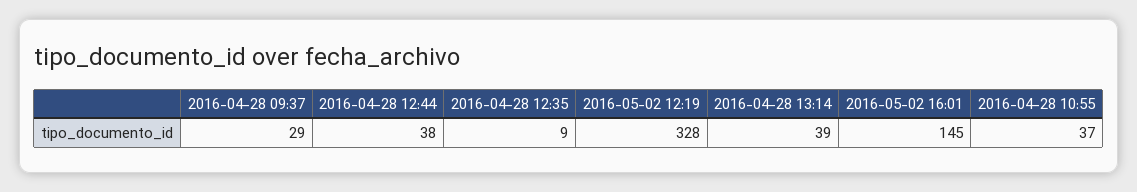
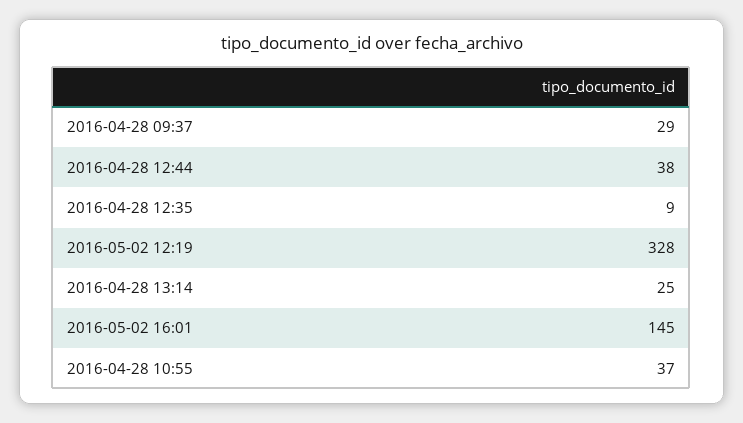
2016-04-28 13:14: 39 -> 25

